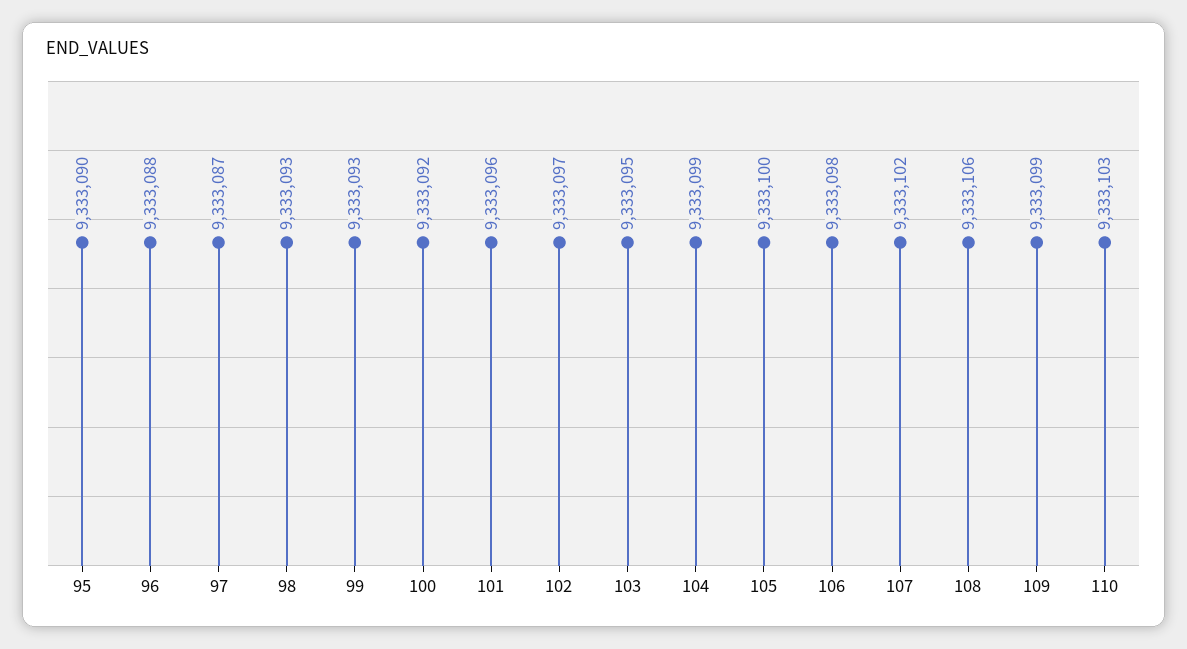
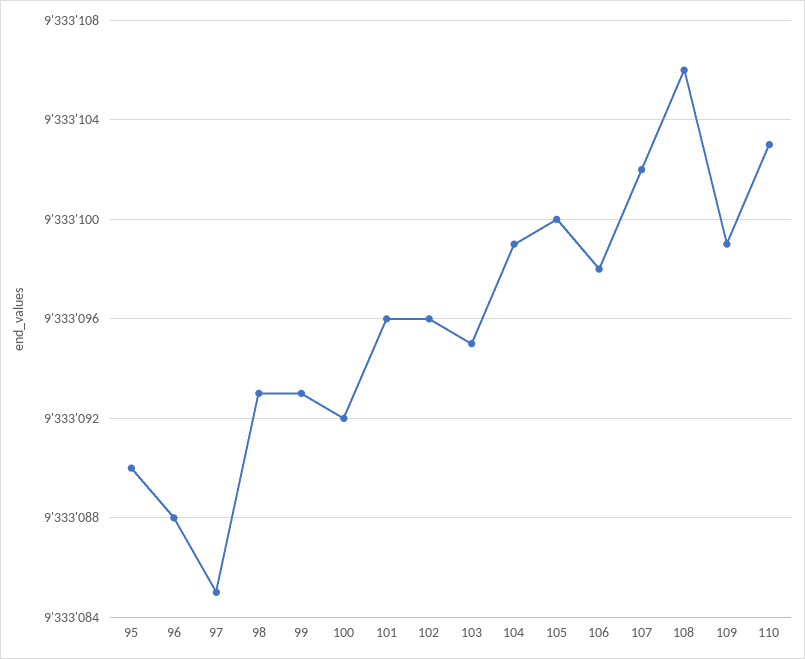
97: 9333087 -> 9333085
102: 9333097 -> 9333096

